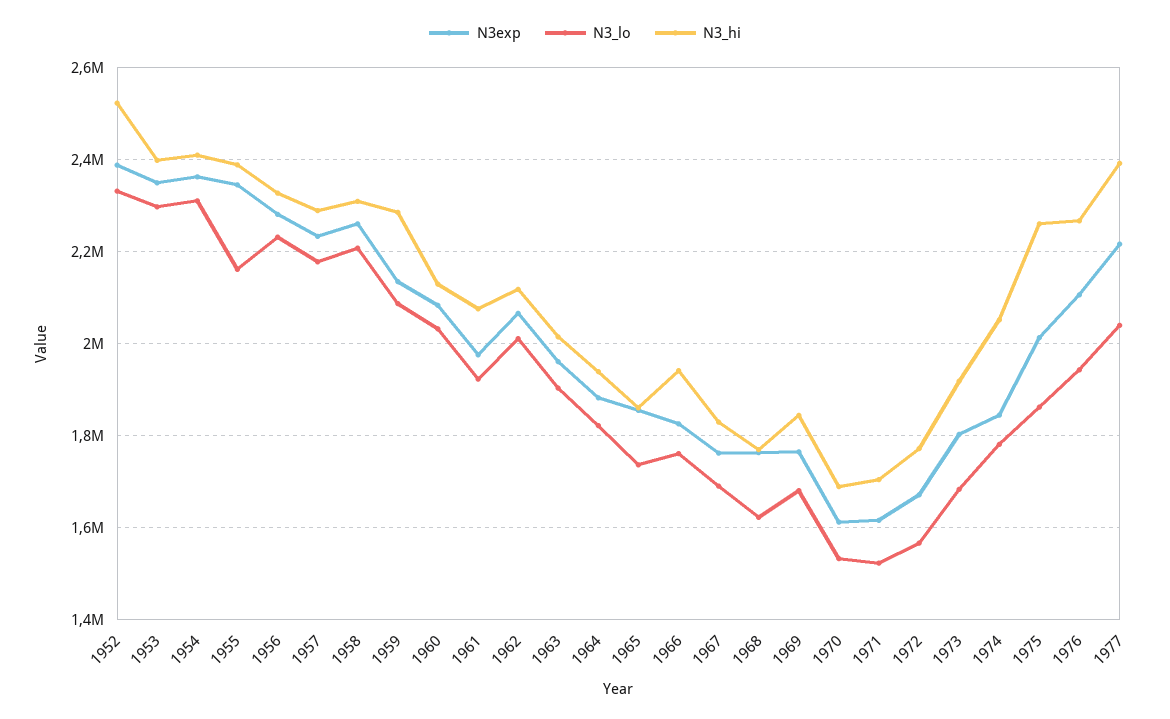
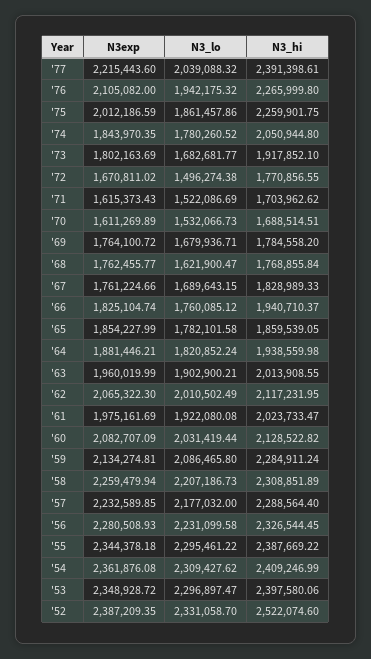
N3_lo, 1955: 2160000 -> 2295461.22
N3_hi, 1961: 2080000 -> 2023733.47
N3_lo, 1965: 1740000 -> 1782101.58
N3_hi, 1969: 1840000 -> 1784558.2
N3_lo, 1972: 1560000 -> 1496274.38

